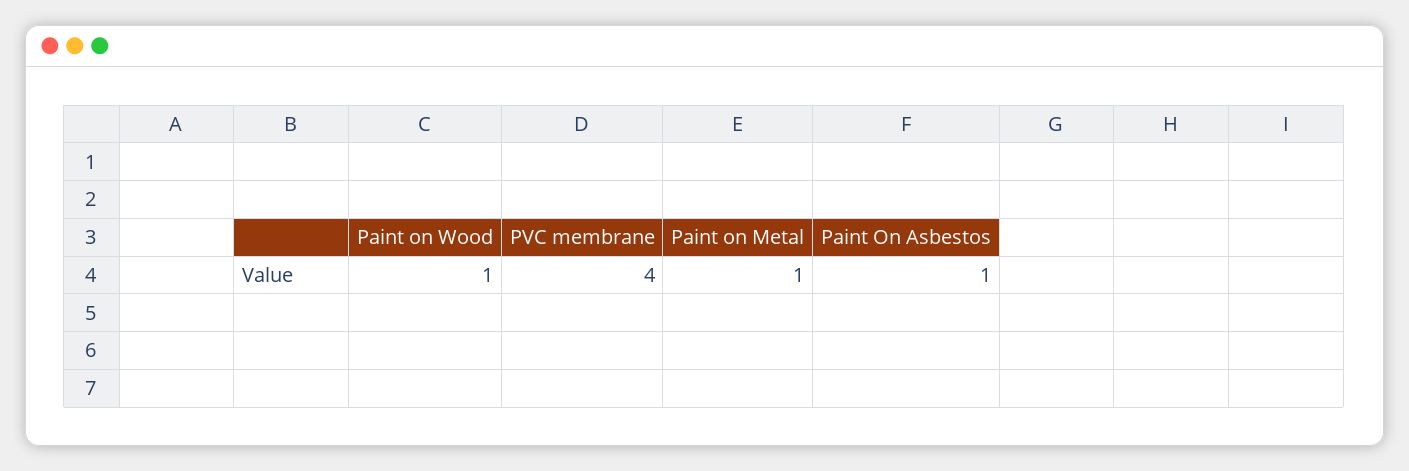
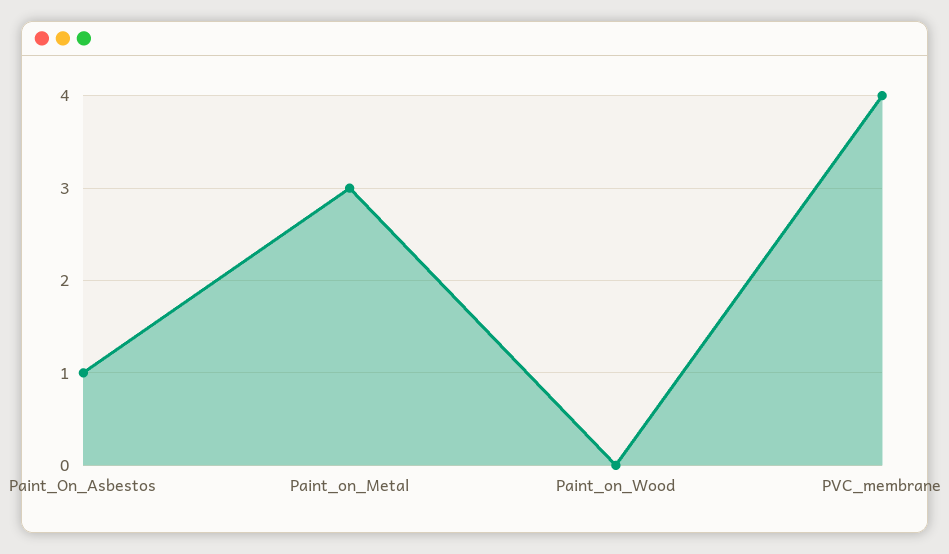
Paint on Wood: 1 -> 0
Paint on Metal: 1 -> 3

